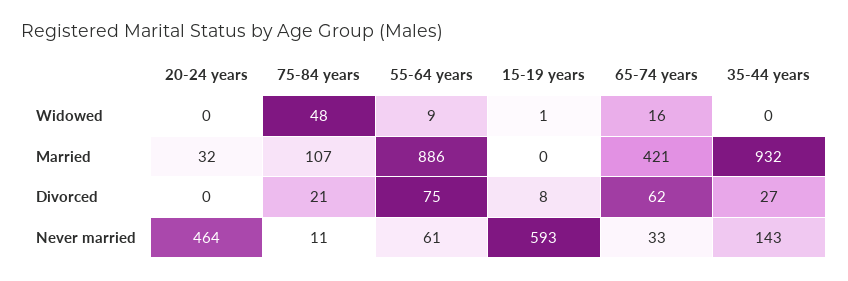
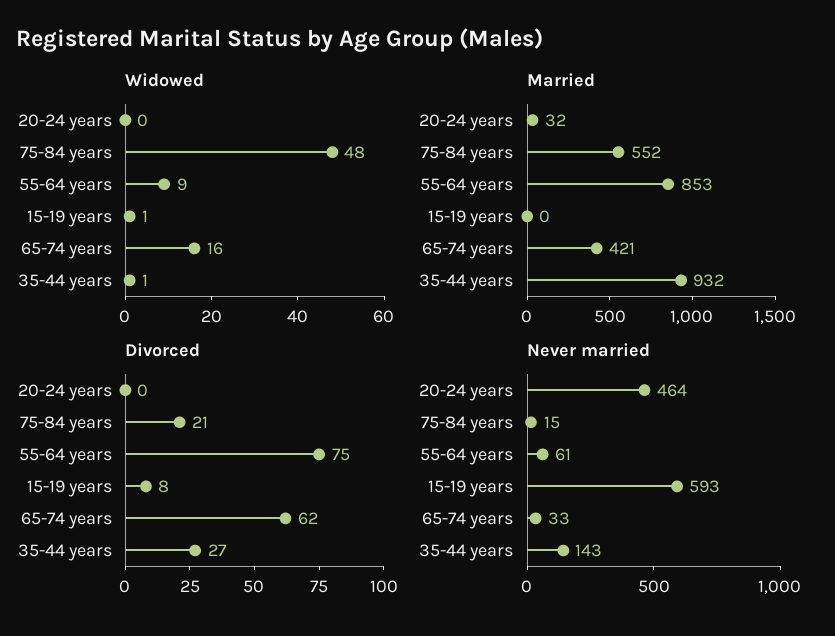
Widowed, 35-44 years: 0 -> 1
Married, 75-84 years: 107 -> 552
Married, 55-64 years: 886 -> 853
Never married, 75-84 years: 11 -> 15

